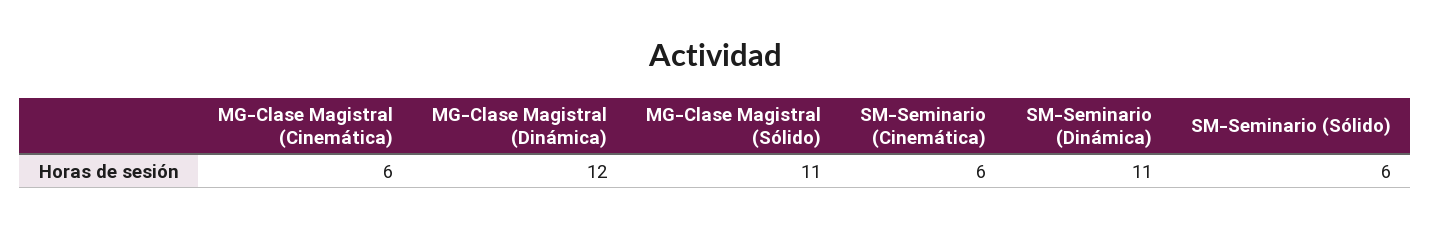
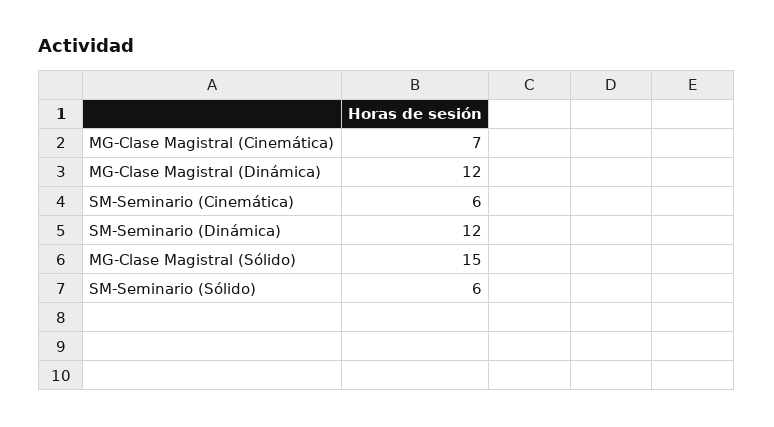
MG-Clase Magistral (Cinemática): 6 -> 7
MG-Clase Magistral (Sólido): 11 -> 15
SM-Seminario (Dinámica): 11 -> 12

